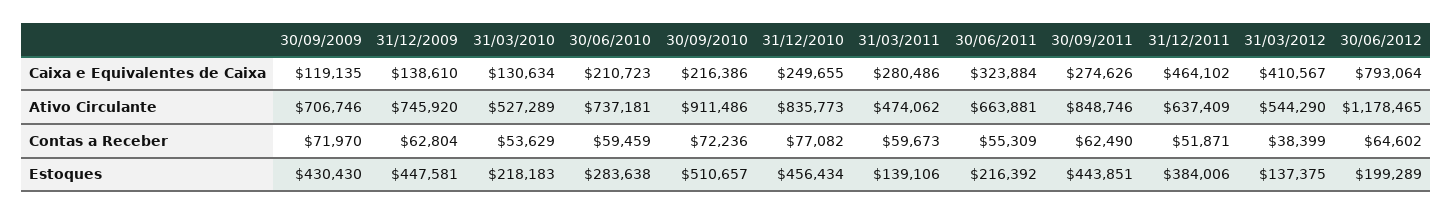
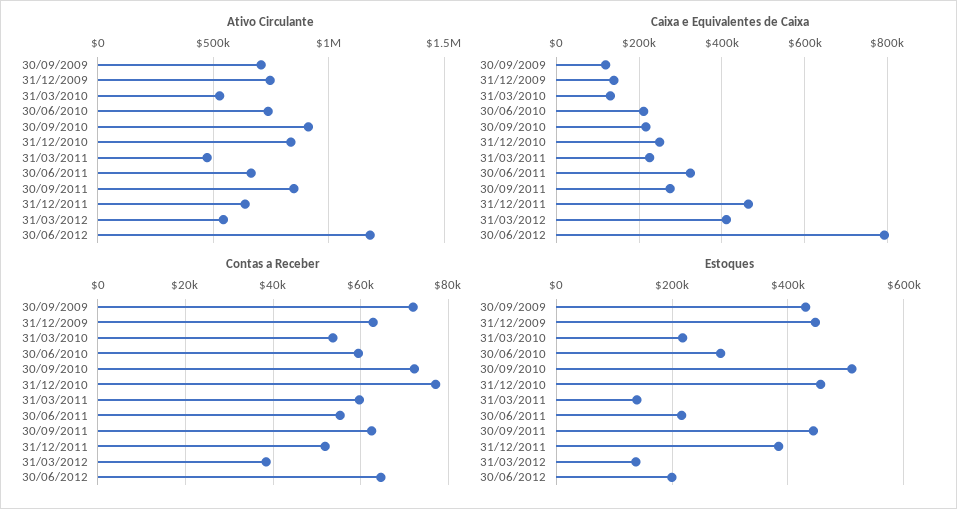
Caixa e Equivalentes de Caixa, 31/03/2011: 280486 -> 220000

